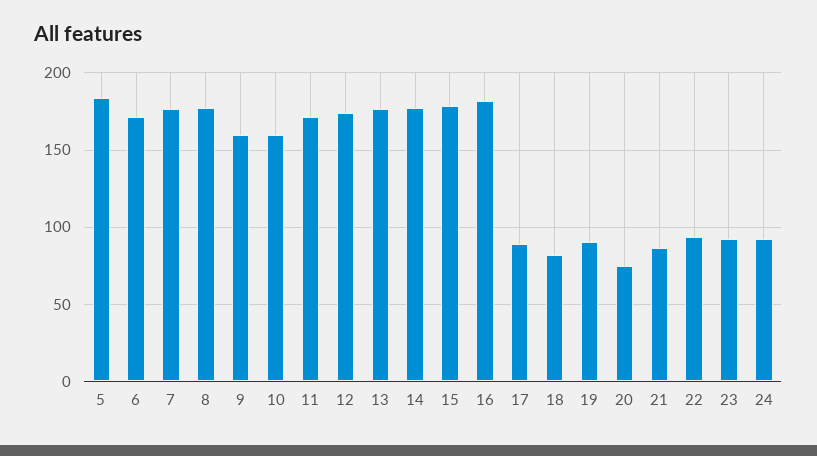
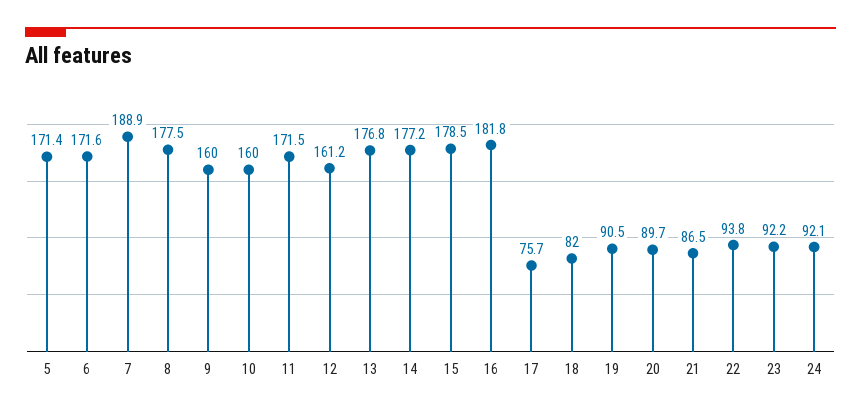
5: 185 -> 171.4
7: 175 -> 188.9
12: 175 -> 161.2
17: 90 -> 75.7
20: 75 -> 89.7

